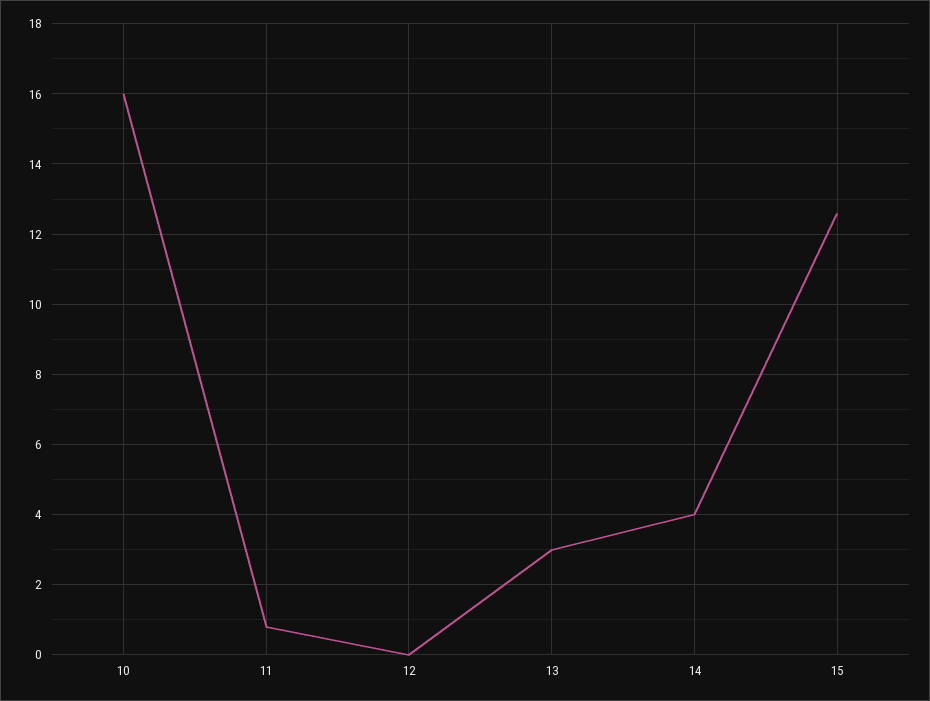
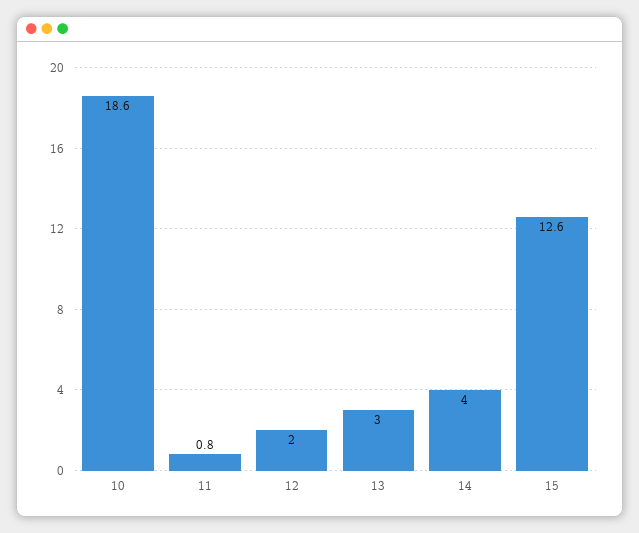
10: 16 -> 18.6
12: 0 -> 2

